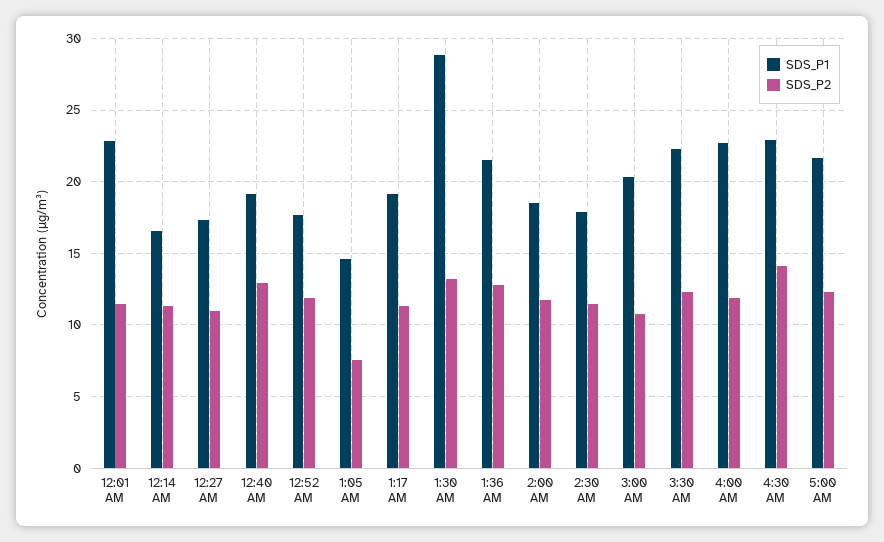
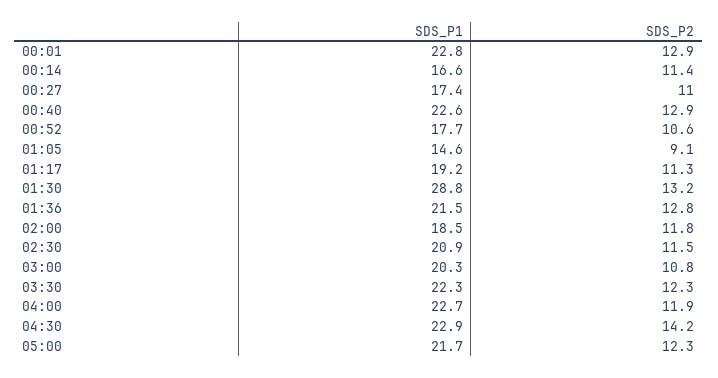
SDS_P2, 12:01 AM: 11.5 -> 12.9
SDS_P1, 12:40 AM: 19 -> 22.6
SDS_P2, 12:52 AM: 12 -> 10.6
SDS_P2, 1:05 AM: 7.5 -> 9.1
SDS_P1, 2:30 AM: 18 -> 20.9

